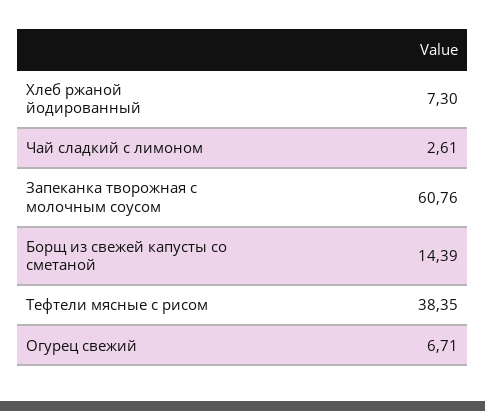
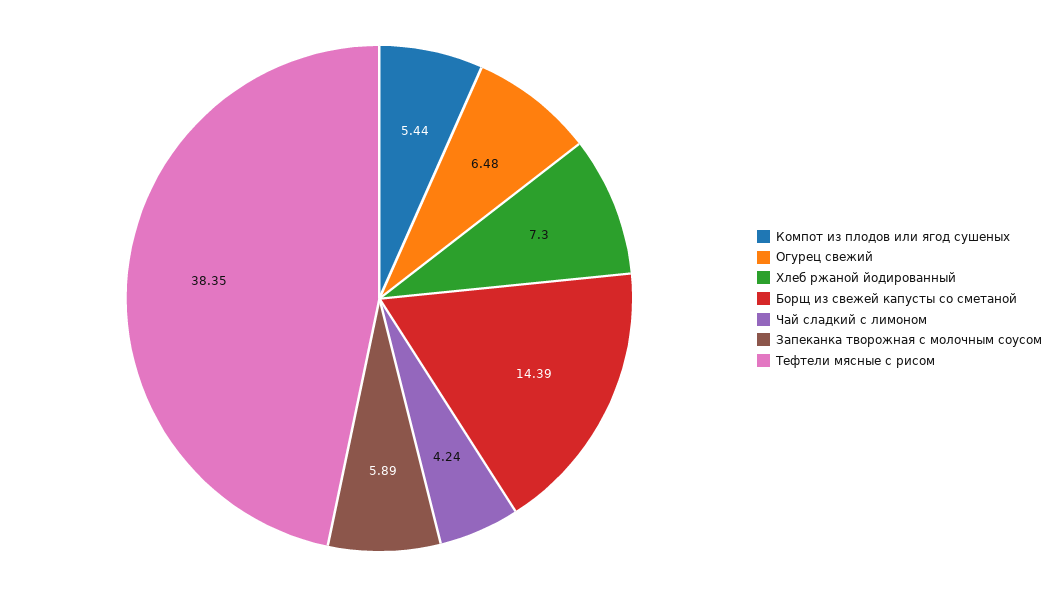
Чай сладкий с лимоном: 2.61 -> 4.24
Запеканка творожная с молочным соусом: 60.76 -> 5.89
Огурец свежий: 6.71 -> 6.48
Компот из плодов или ягод сушеных: none -> 5.44

